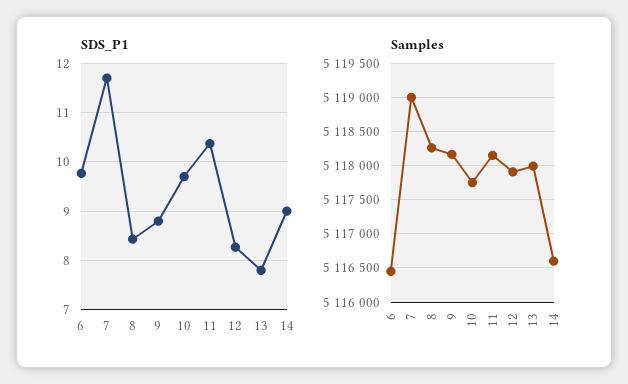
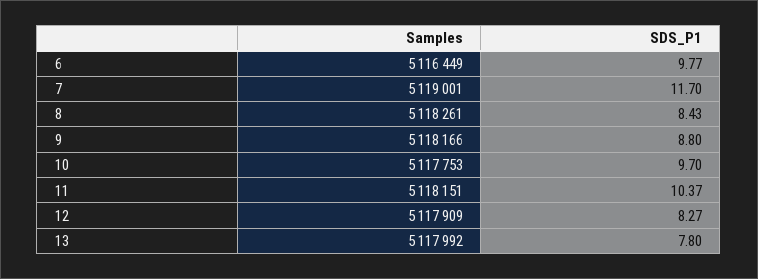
SDS_P1, 14: 9 -> none
Samples, 14: 5116600 -> none

